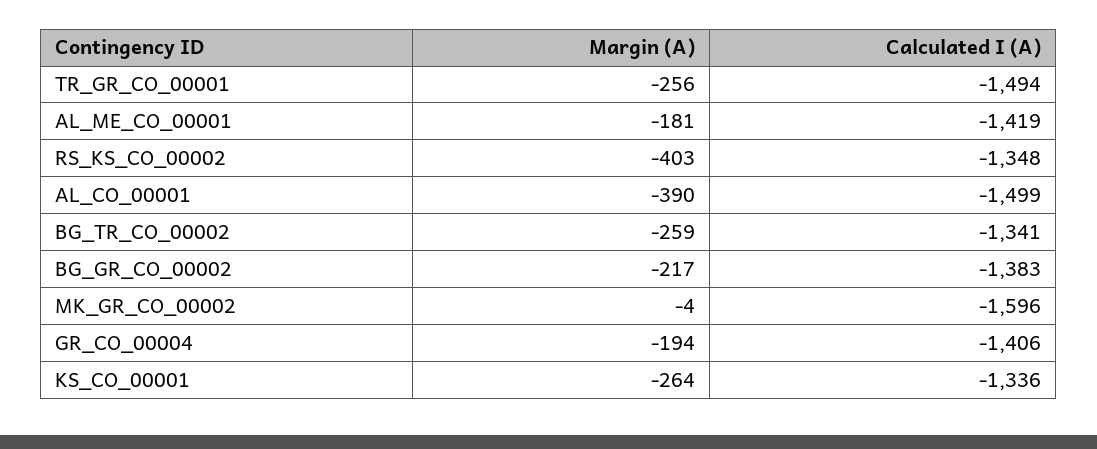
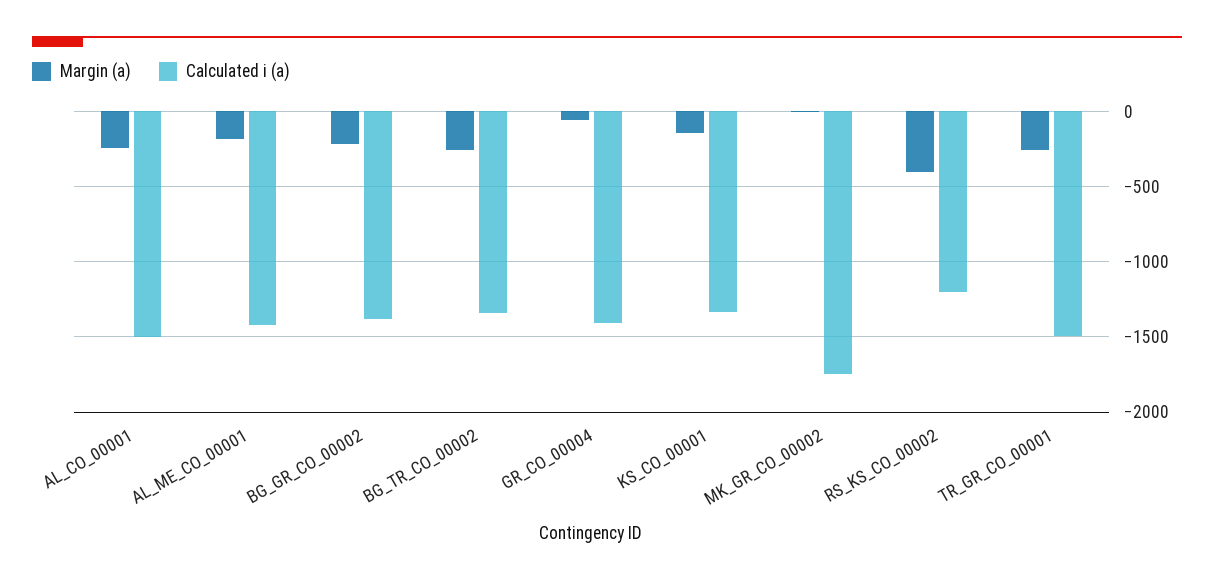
Calculated I (A), RS_KS_CO_00002: -1348 -> -1200
Margin (A), AL_CO_00001: -390 -> -250
Calculated I (A), MK_GR_CO_00002: -1596 -> -1750
Margin (A), GR_CO_00004: -194 -> -50
Margin (A), KS_CO_00001: -264 -> -150

